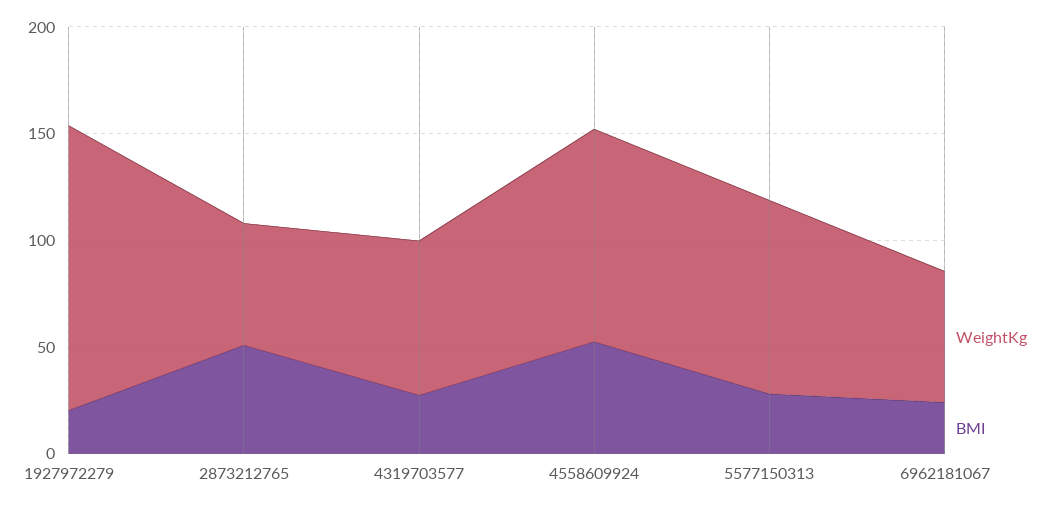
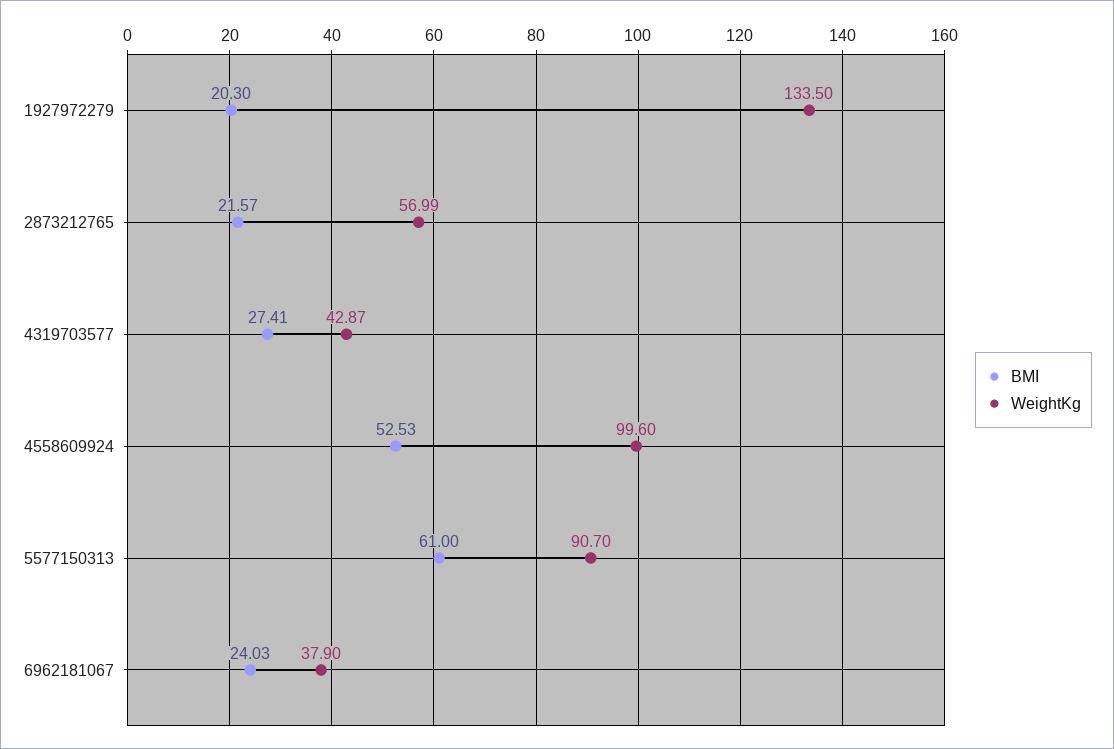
BMI, 2873212765: 50 -> 21.57
WeightKg, 4319703577: 70 -> 42.87
BMI, 5577150313: 30 -> 61
WeightKg, 6962181067: 60 -> 37.9

